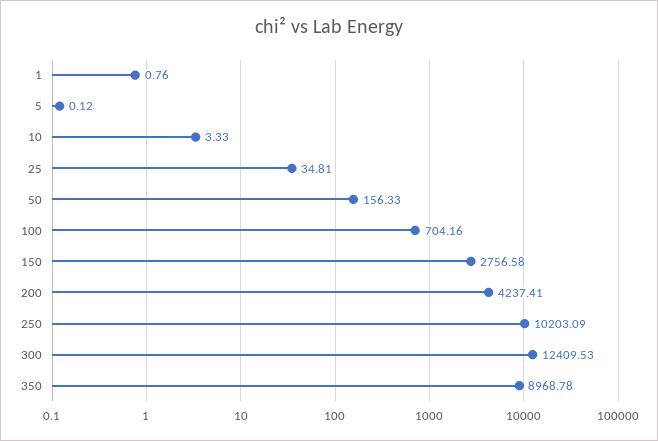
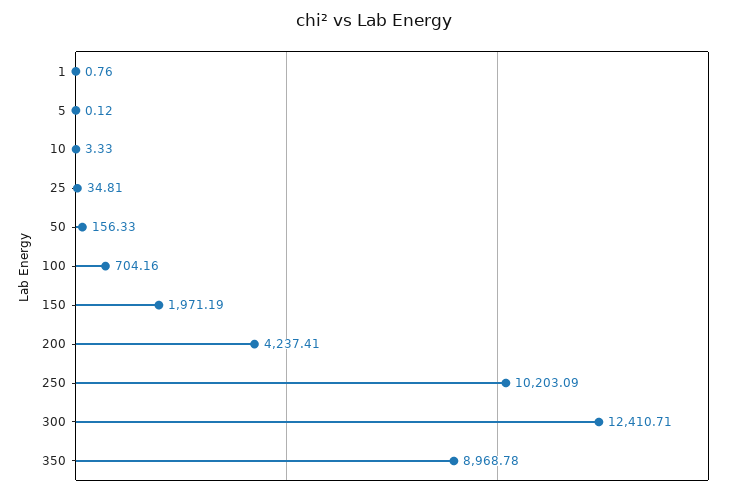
150: 2756.58 -> 1971.19
300: 12409.53 -> 12410.71

